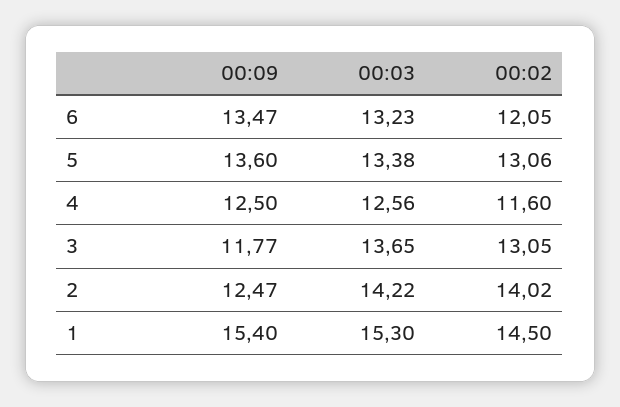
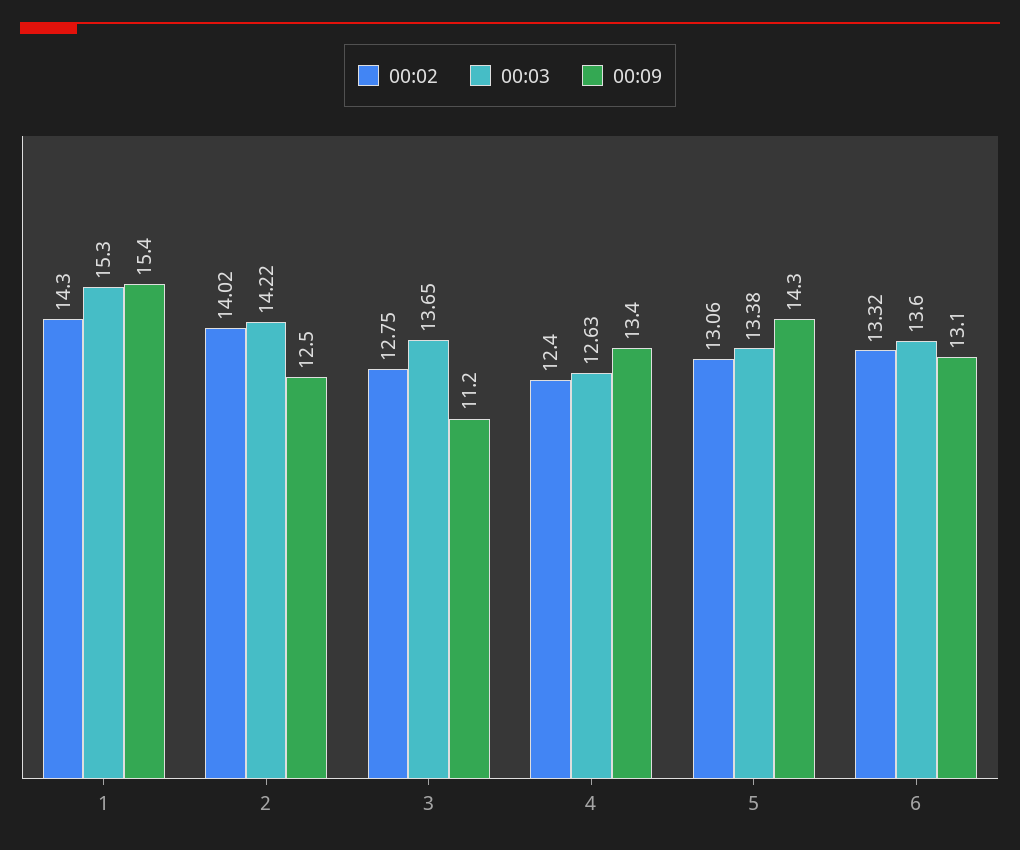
00:09, 6: 13.47 -> 13.1
00:03, 6: 13.23 -> 13.6
00:02, 6: 12.05 -> 13.32
00:09, 5: 13.6 -> 14.3
00:09, 4: 12.5 -> 13.4
00:03, 4: 12.56 -> 12.63
00:02, 4: 11.6 -> 12.4
00:09, 3: 11.77 -> 11.2
00:02, 3: 13.05 -> 12.75
00:02, 1: 14.5 -> 14.3

